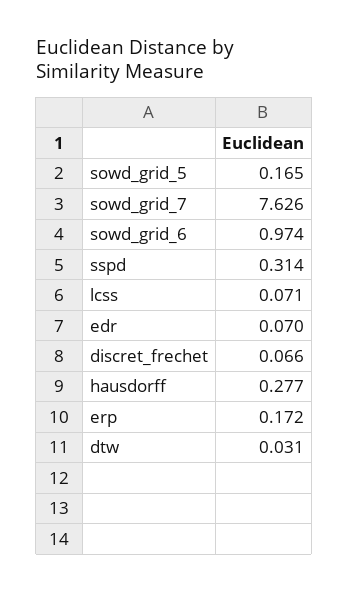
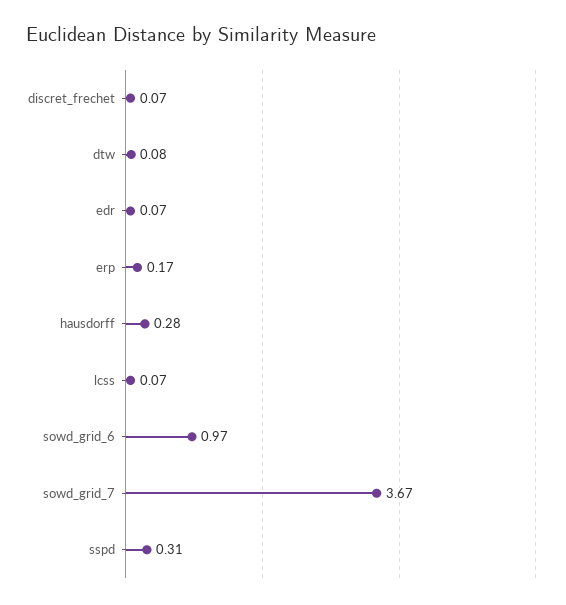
sowd_grid_5: 0.165 -> none
sowd_grid_7: 7.626 -> 3.67
dtw: 0.031 -> 0.08

